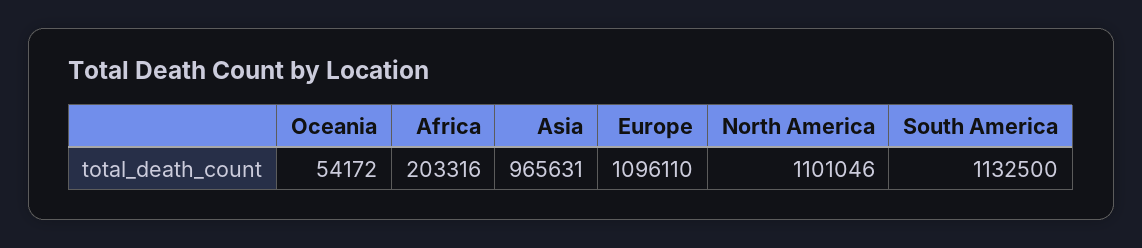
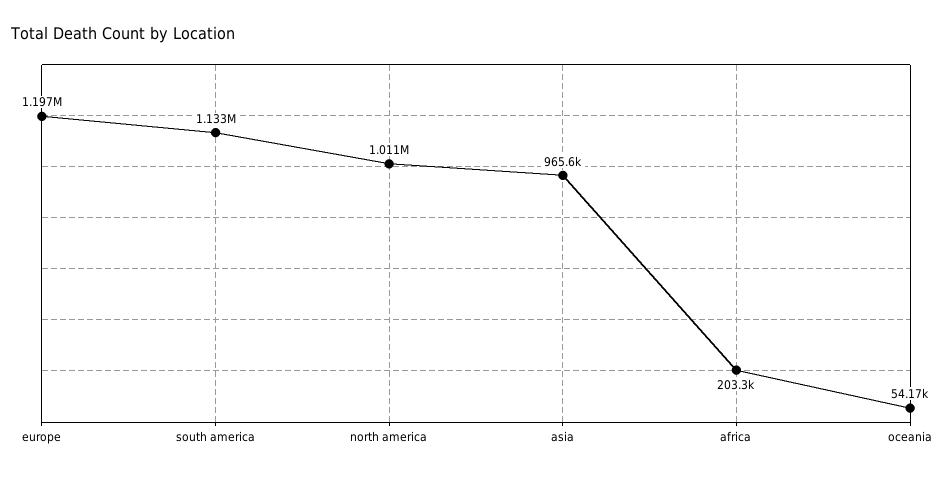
Europe: 1096110 -> 1197000
North America: 1101046 -> 1011000

